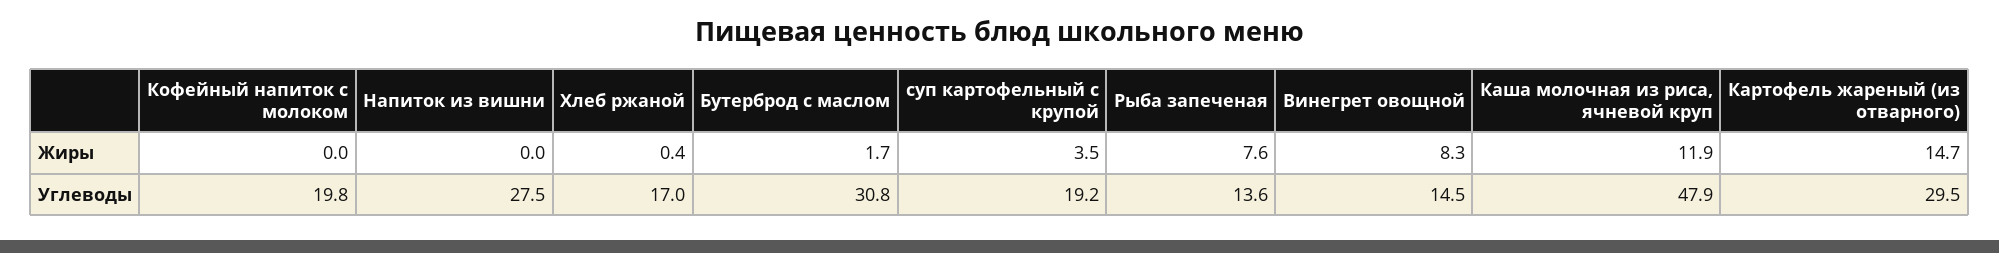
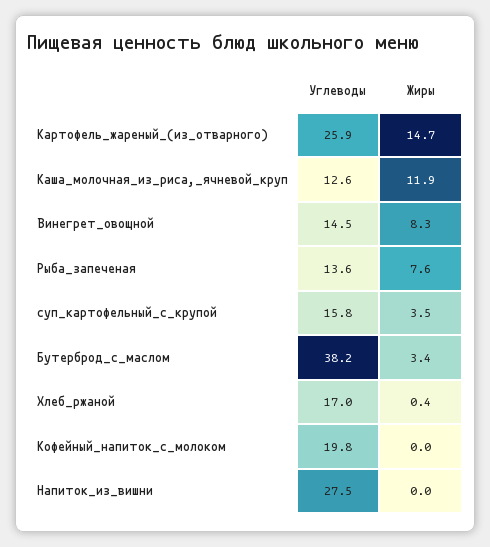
Бутерброд с маслом, Жиры: 1.7 -> 3.4
Бутерброд с маслом, Углеводы: 30.8 -> 38.2
суп картофельный с крупой, Углеводы: 19.2 -> 15.8
Каша молочная из риса, ячневой круп, Углеводы: 47.9 -> 12.6
Картофель жареный (из отварного), Углеводы: 29.5 -> 25.9

